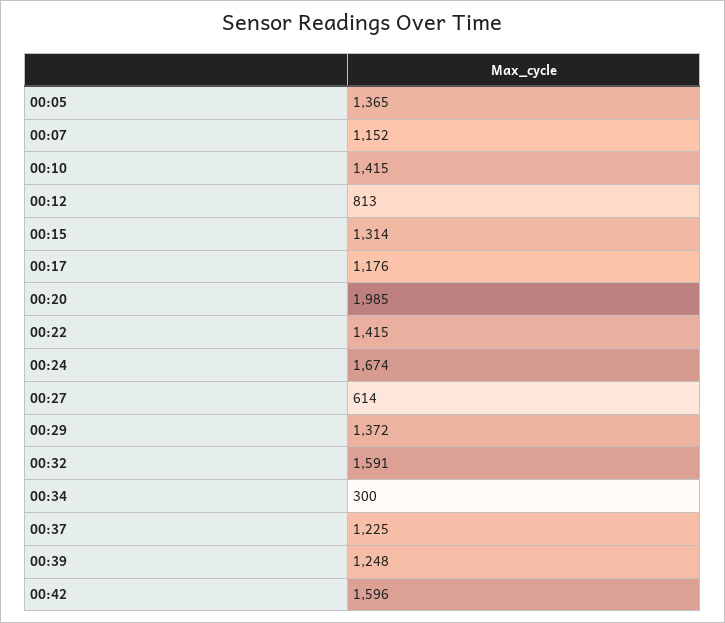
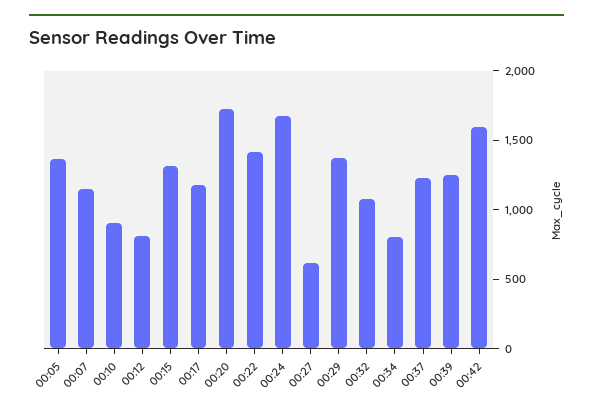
00:10: 1415 -> 900
00:20: 1985 -> 1700
00:32: 1591 -> 1100
00:34: 300 -> 800

